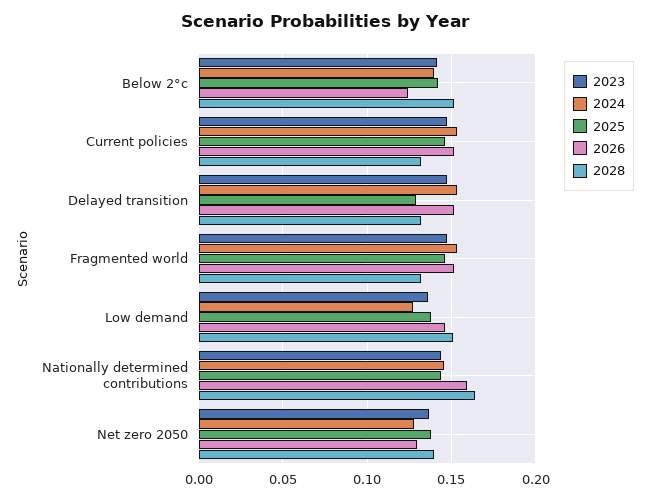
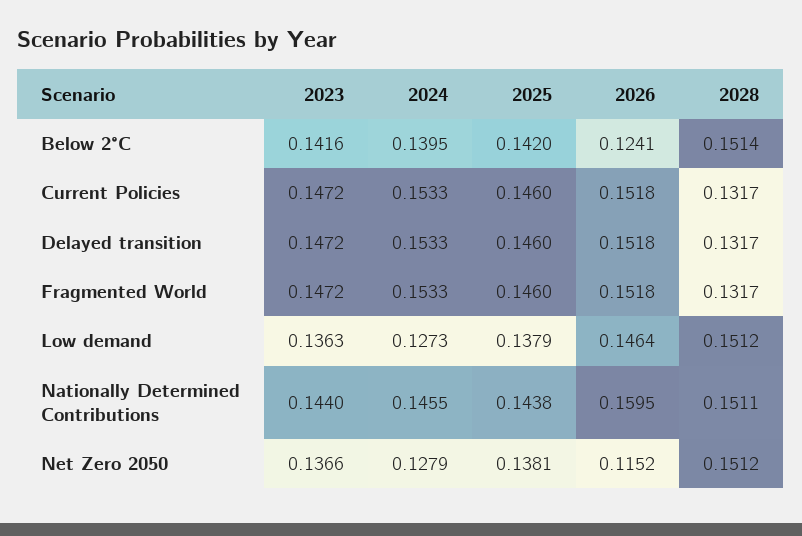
2025, Delayed transition: 0.13 -> 0.146
2028, Nationally determined contributions: 0.165 -> 0.1511
2026, Net zero 2050: 0.13 -> 0.1152
2028, Net zero 2050: 0.14 -> 0.1512

